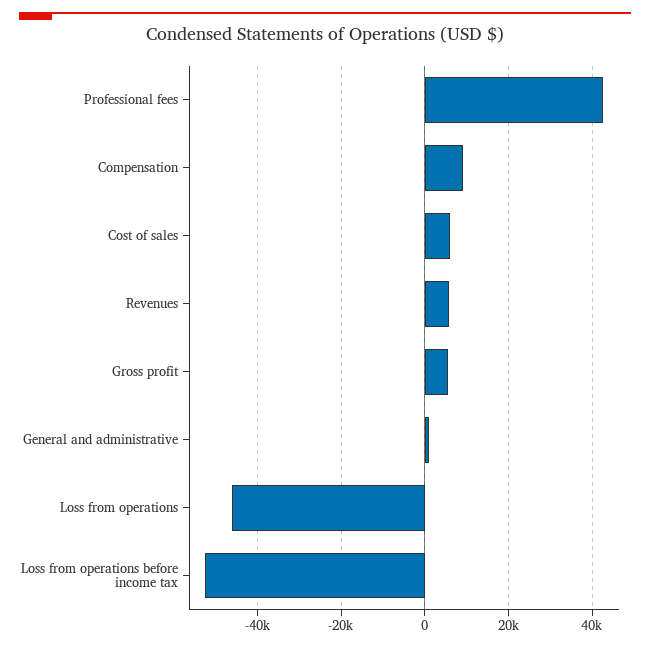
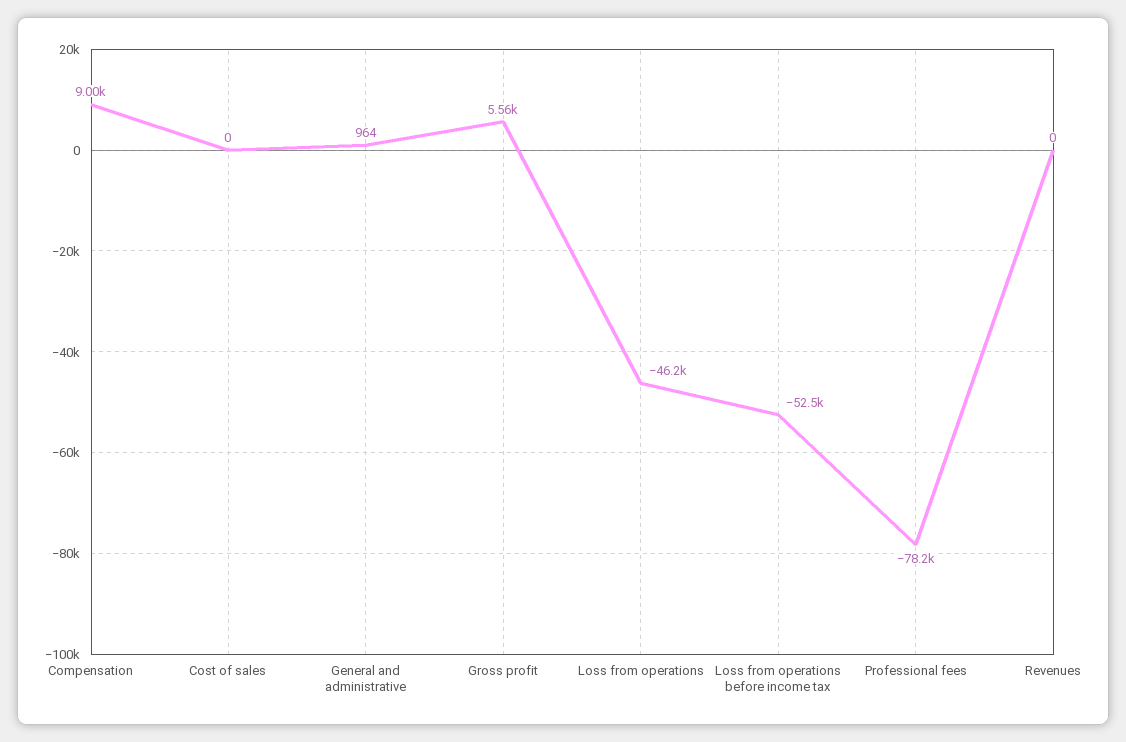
Professional fees: 42000 -> -78200
Cost of sales: 6000 -> 0
Revenues: 6000 -> 0

